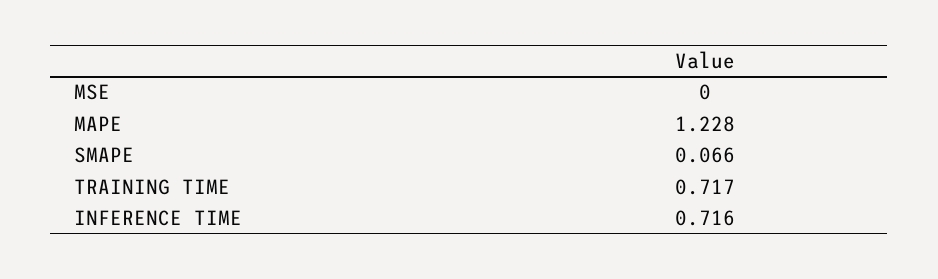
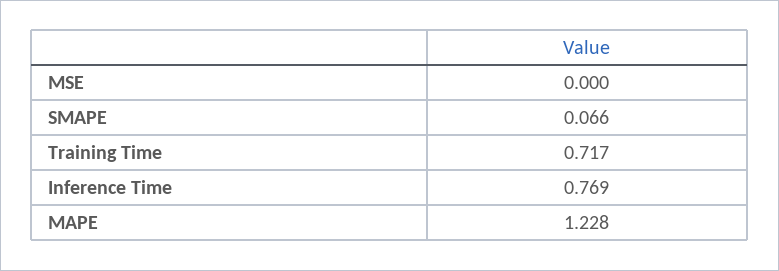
INFERENCE TIME: 0.716 -> 0.769

